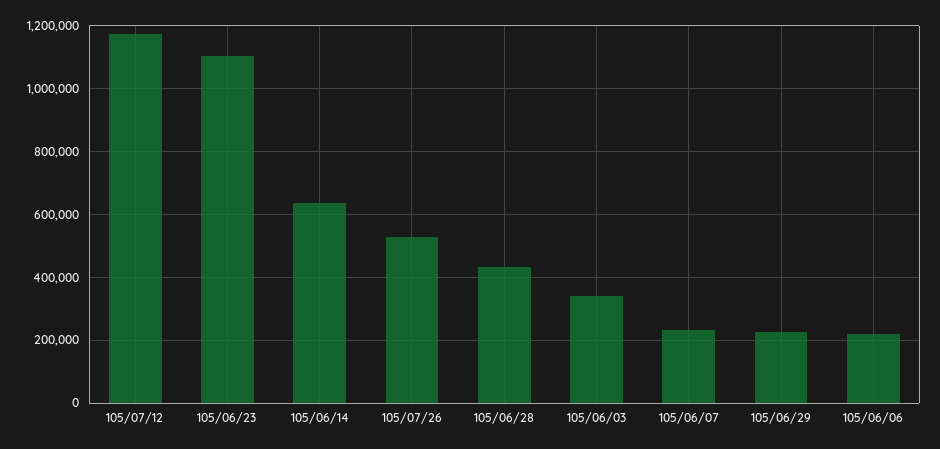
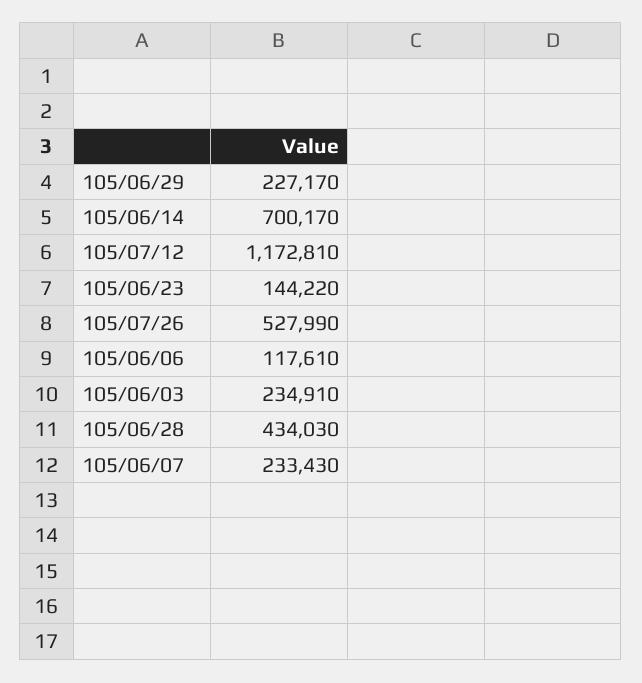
105/06/23: 1100000 -> 144220
105/06/14: 640000 -> 700170
105/06/03: 340000 -> 234910
105/06/06: 220000 -> 117610

